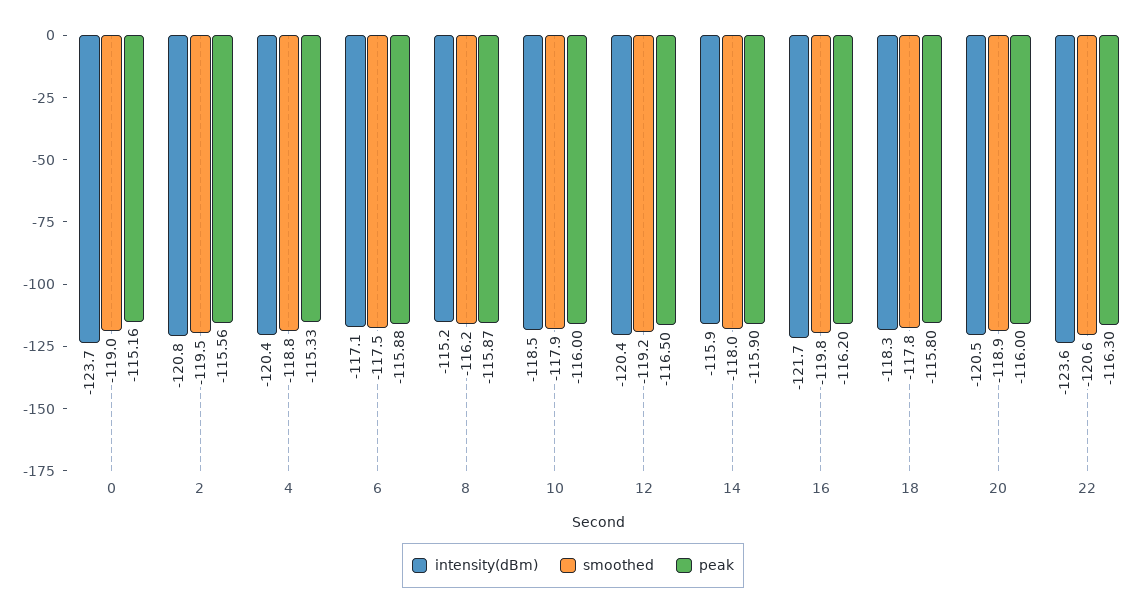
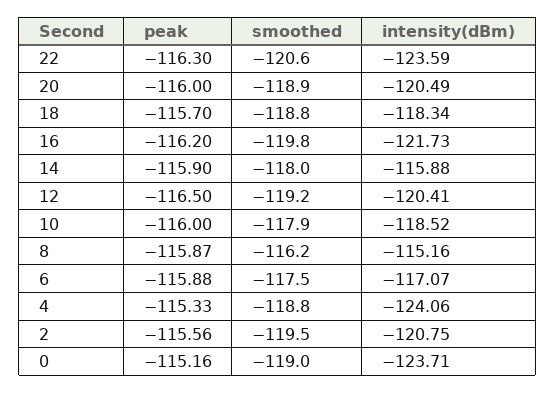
intensity(dBm), 4: -120.4 -> -124.06
smoothed, 18: -117.8 -> -118.8
peak, 18: -115.8 -> -115.7

